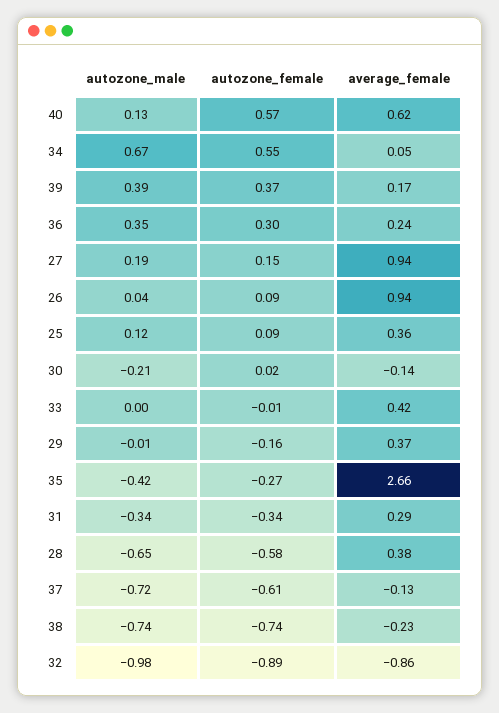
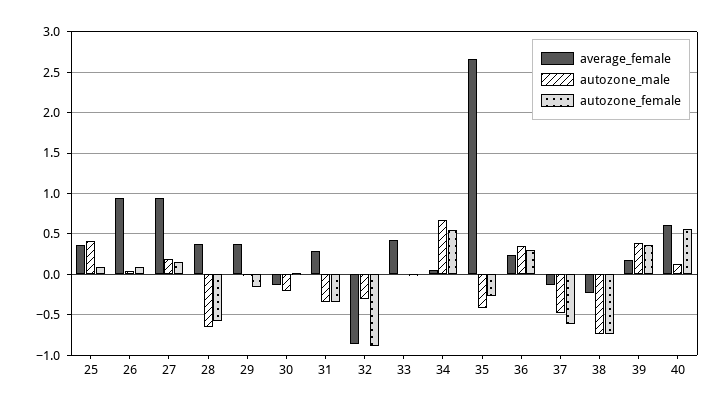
autozone_male, 25: 0.12 -> 0.4
autozone_male, 37: -0.72 -> -0.5
autozone_male, 32: -0.98 -> -0.3

